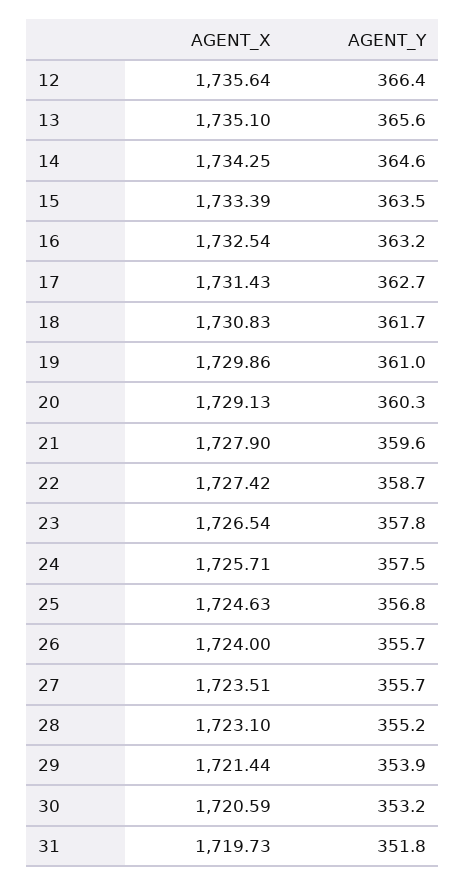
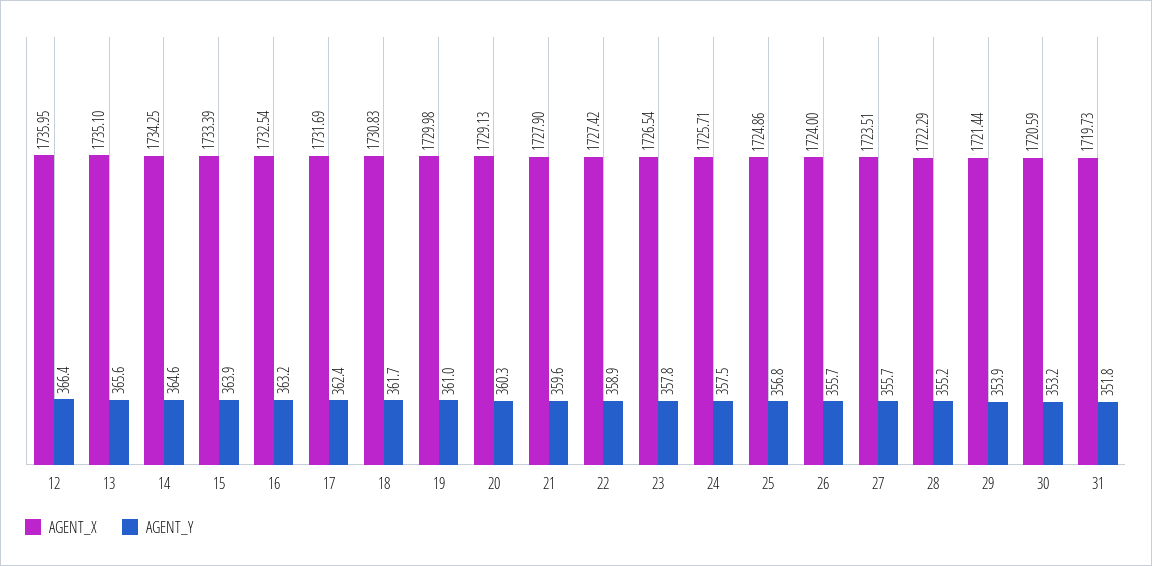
AGENT_X, 12: 1735.64 -> 1735.95
AGENT_Y, 15: 363.5 -> 363.9
AGENT_X, 17: 1731.43 -> 1731.69
AGENT_Y, 17: 362.7 -> 362.4
AGENT_X, 19: 1729.86 -> 1729.98
AGENT_Y, 22: 358.7 -> 358.9
AGENT_X, 25: 1724.63 -> 1724.86
AGENT_X, 28: 1723.1 -> 1722.29

